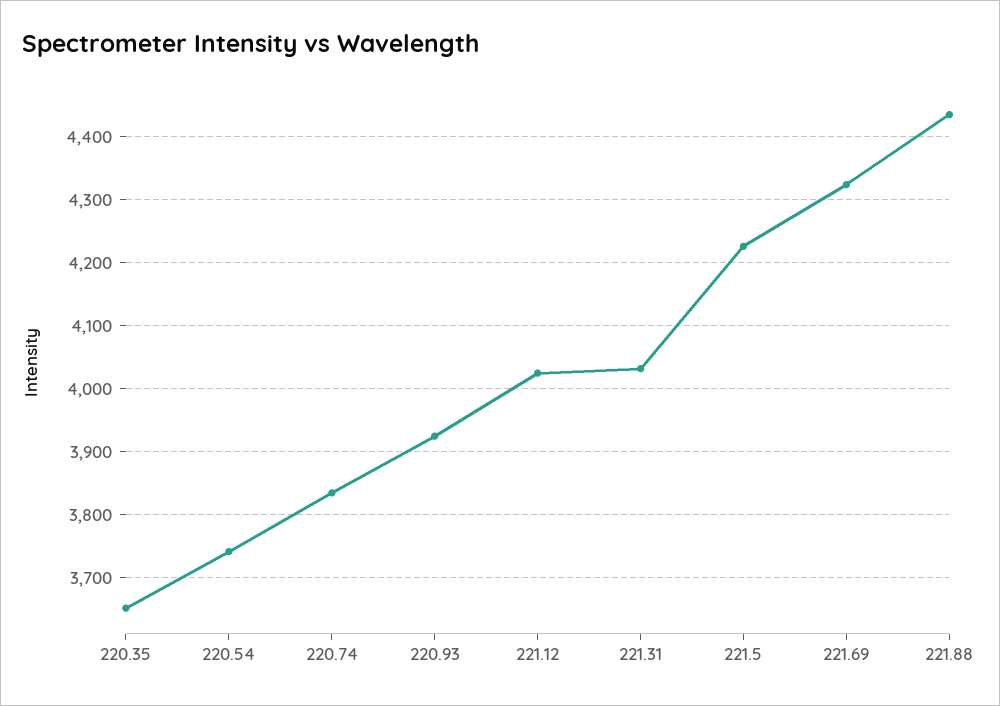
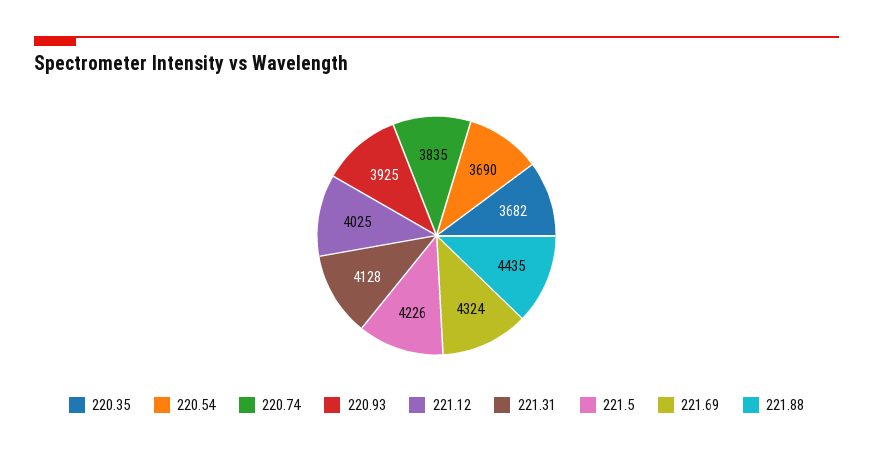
220.35: 3650 -> 3682
220.54: 3740 -> 3690
221.31: 4030 -> 4128

